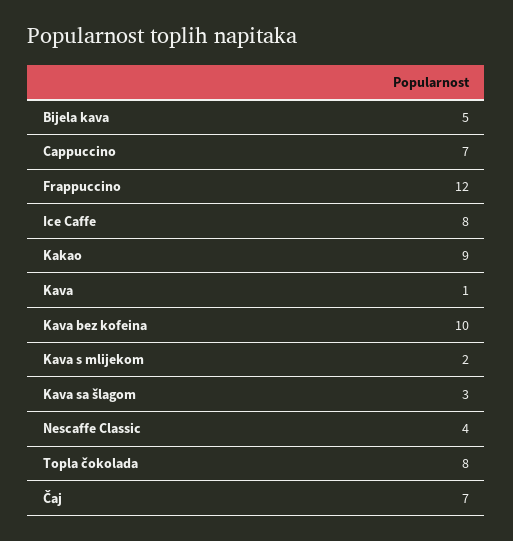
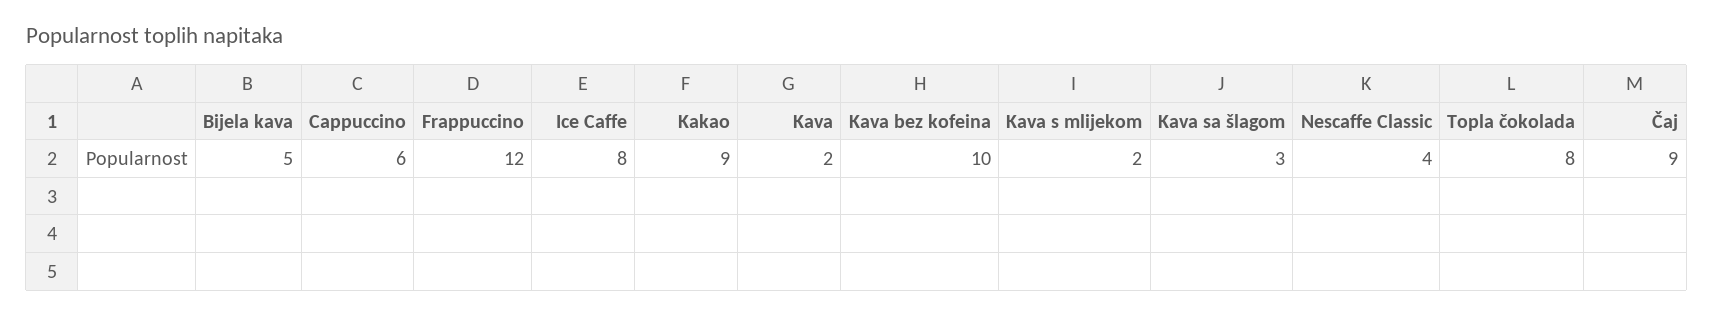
Cappuccino: 7 -> 6
Kava: 1 -> 2
Čaj: 7 -> 9

